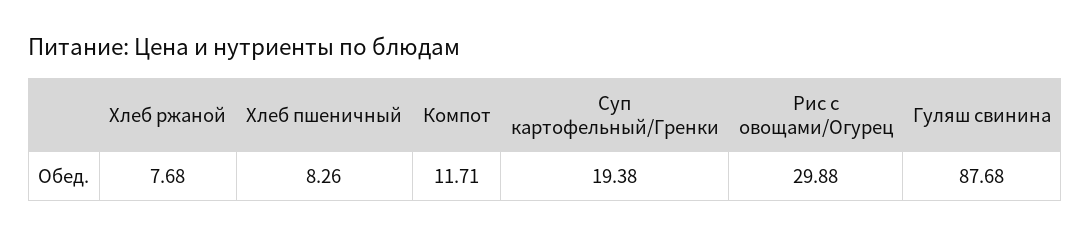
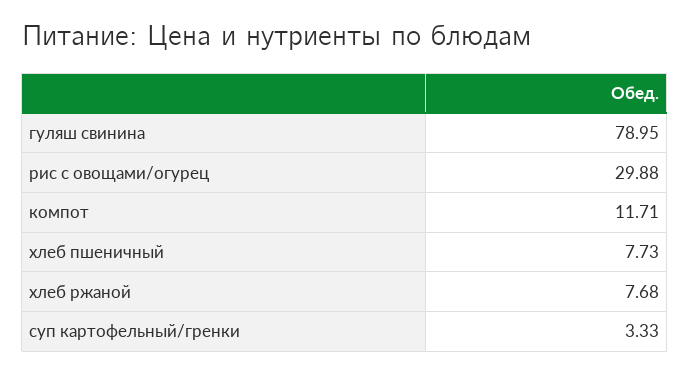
Хлеб пшеничный: 8.26 -> 7.73
Суп картофельный/Гренки: 19.38 -> 3.33
Гуляш свинина: 87.68 -> 78.95

